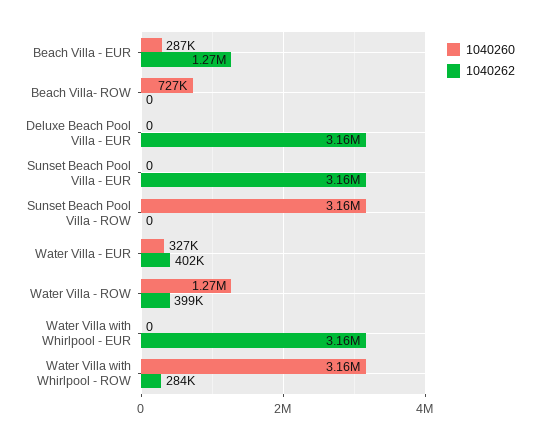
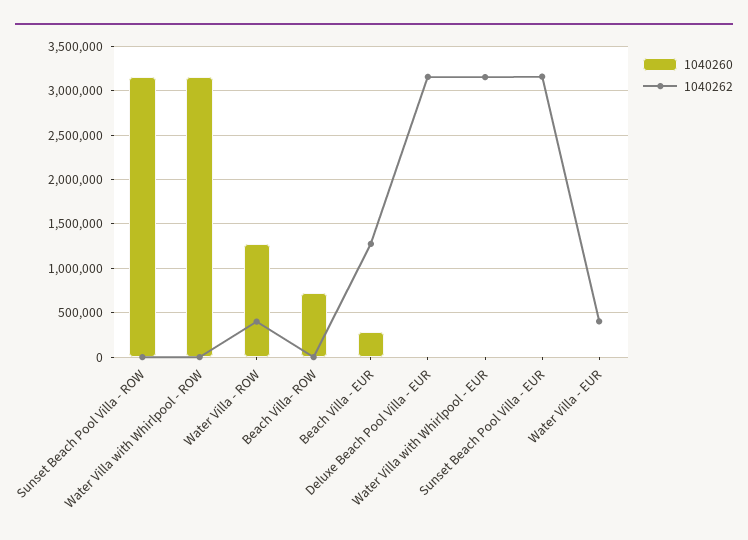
1040260, Water Villa - EUR: 327000 -> 0
1040262, Water Villa with Whirlpool - ROW: 284000 -> 0

